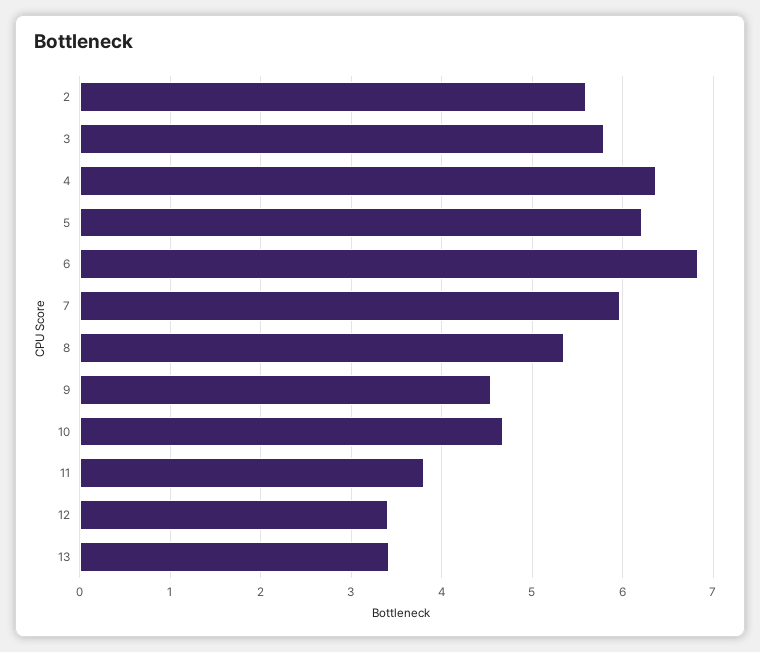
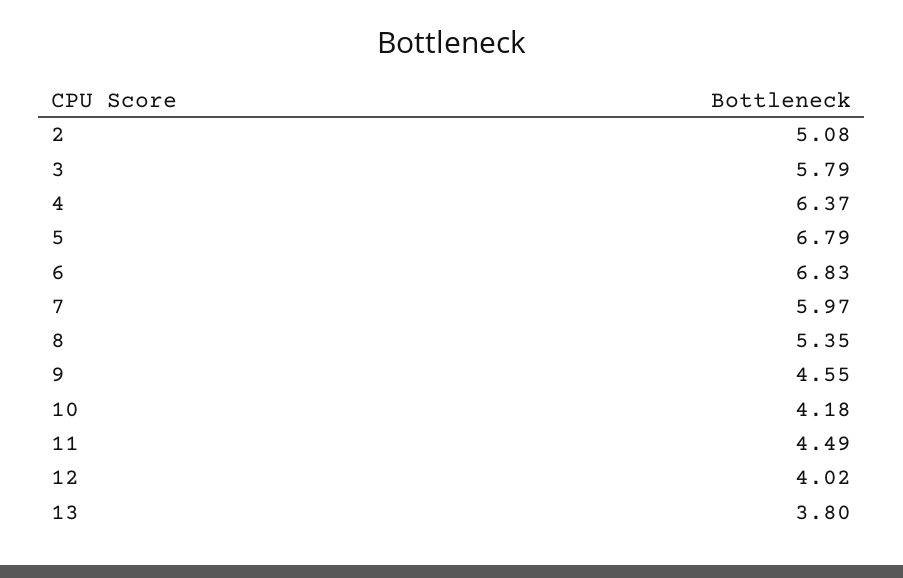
2: 5.6 -> 5.08
5: 6.2 -> 6.79
10: 4.7 -> 4.18
11: 3.8 -> 4.49
12: 3.4 -> 4.02
13: 3.4 -> 3.8

